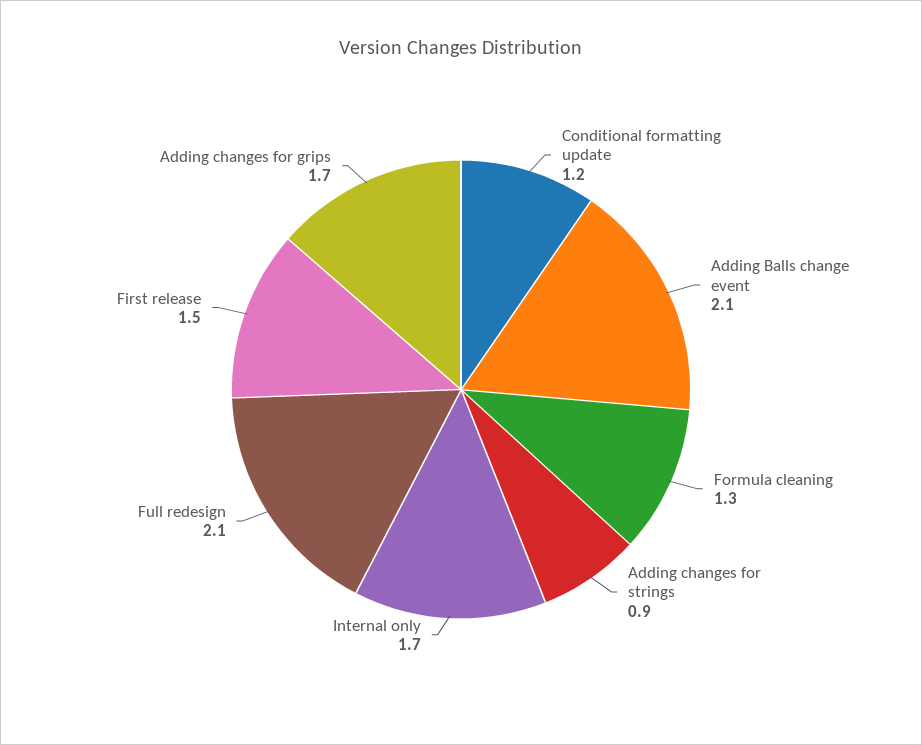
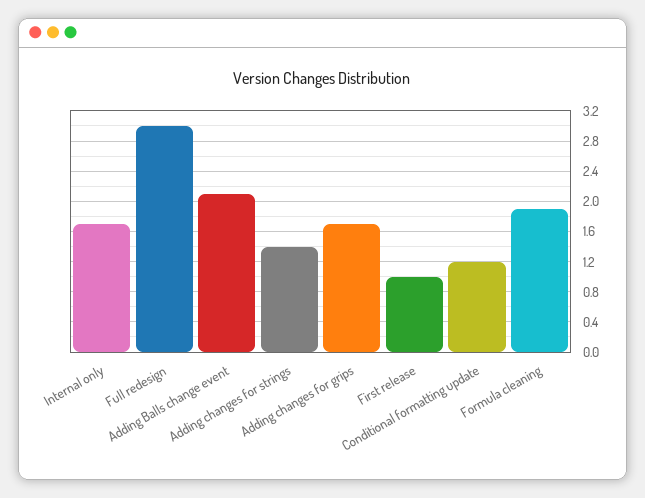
Formula cleaning: 1.3 -> 1.9
Adding changes for strings: 0.9 -> 1.4
Full redesign: 2.1 -> 3
First release: 1.5 -> 1

